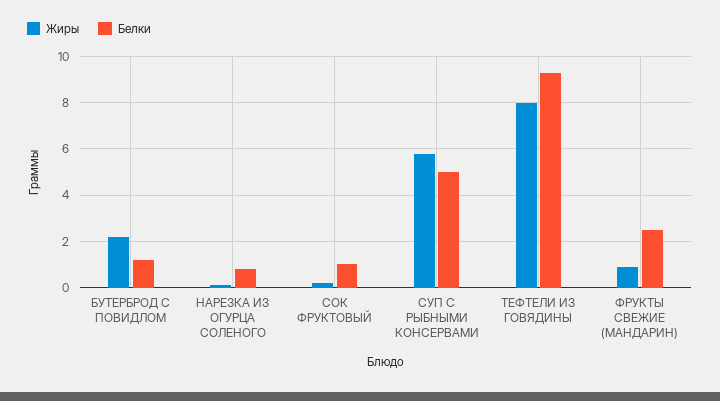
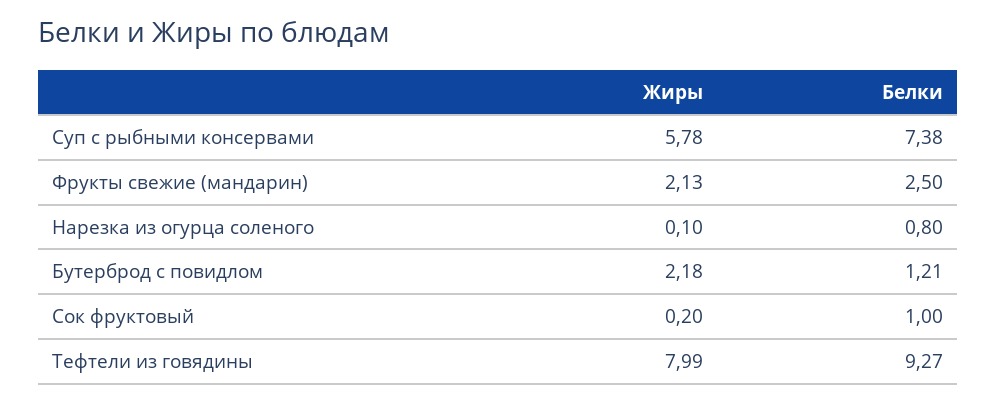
Белки, СУП С РЫБНЫМИ КОНСЕРВАМИ: 5 -> 7.38
Жиры, ФРУКТЫ СВЕЖИЕ (МАНДАРИН): 1 -> 2.13

